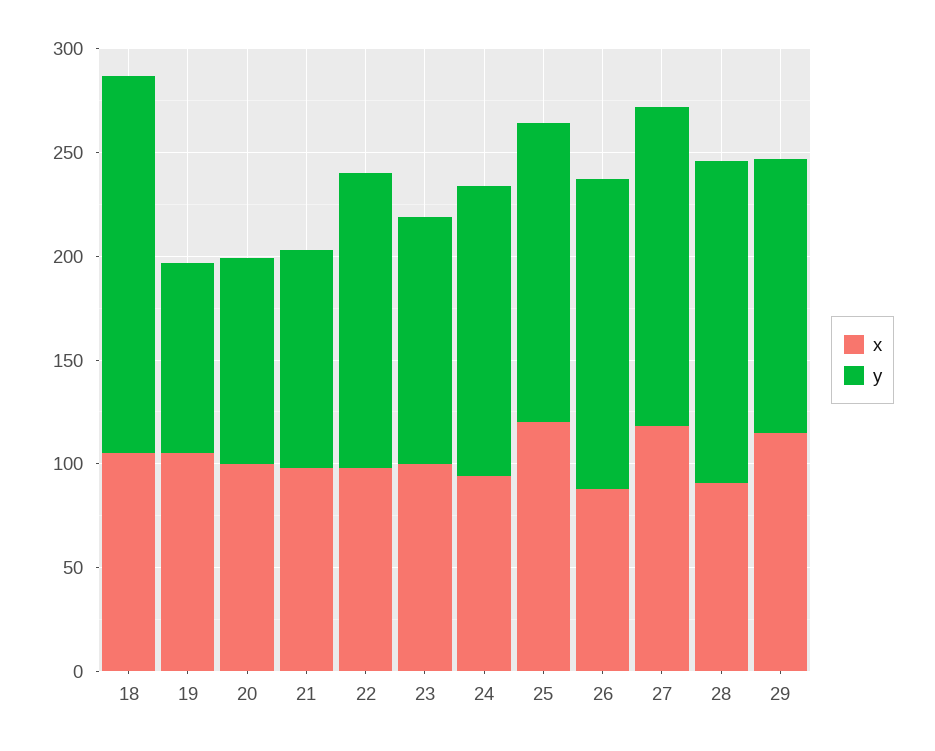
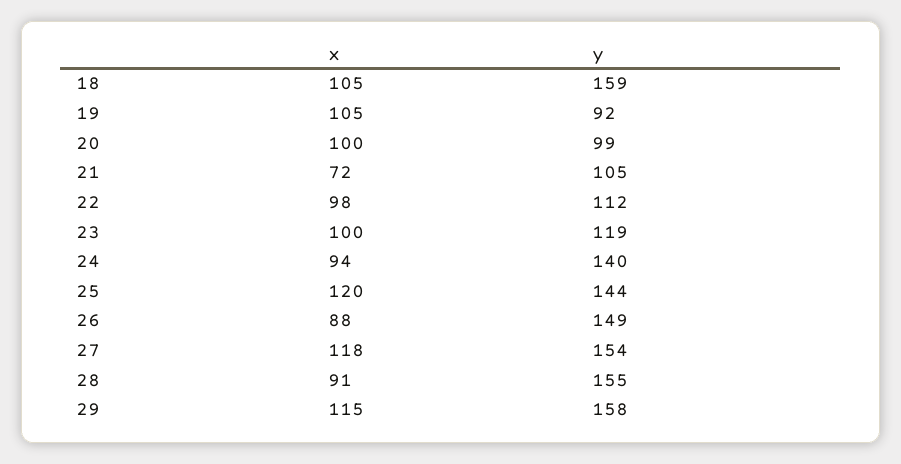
y, 18: 180 -> 159
x, 21: 100 -> 72
y, 22: 140 -> 112
y, 29: 130 -> 158

